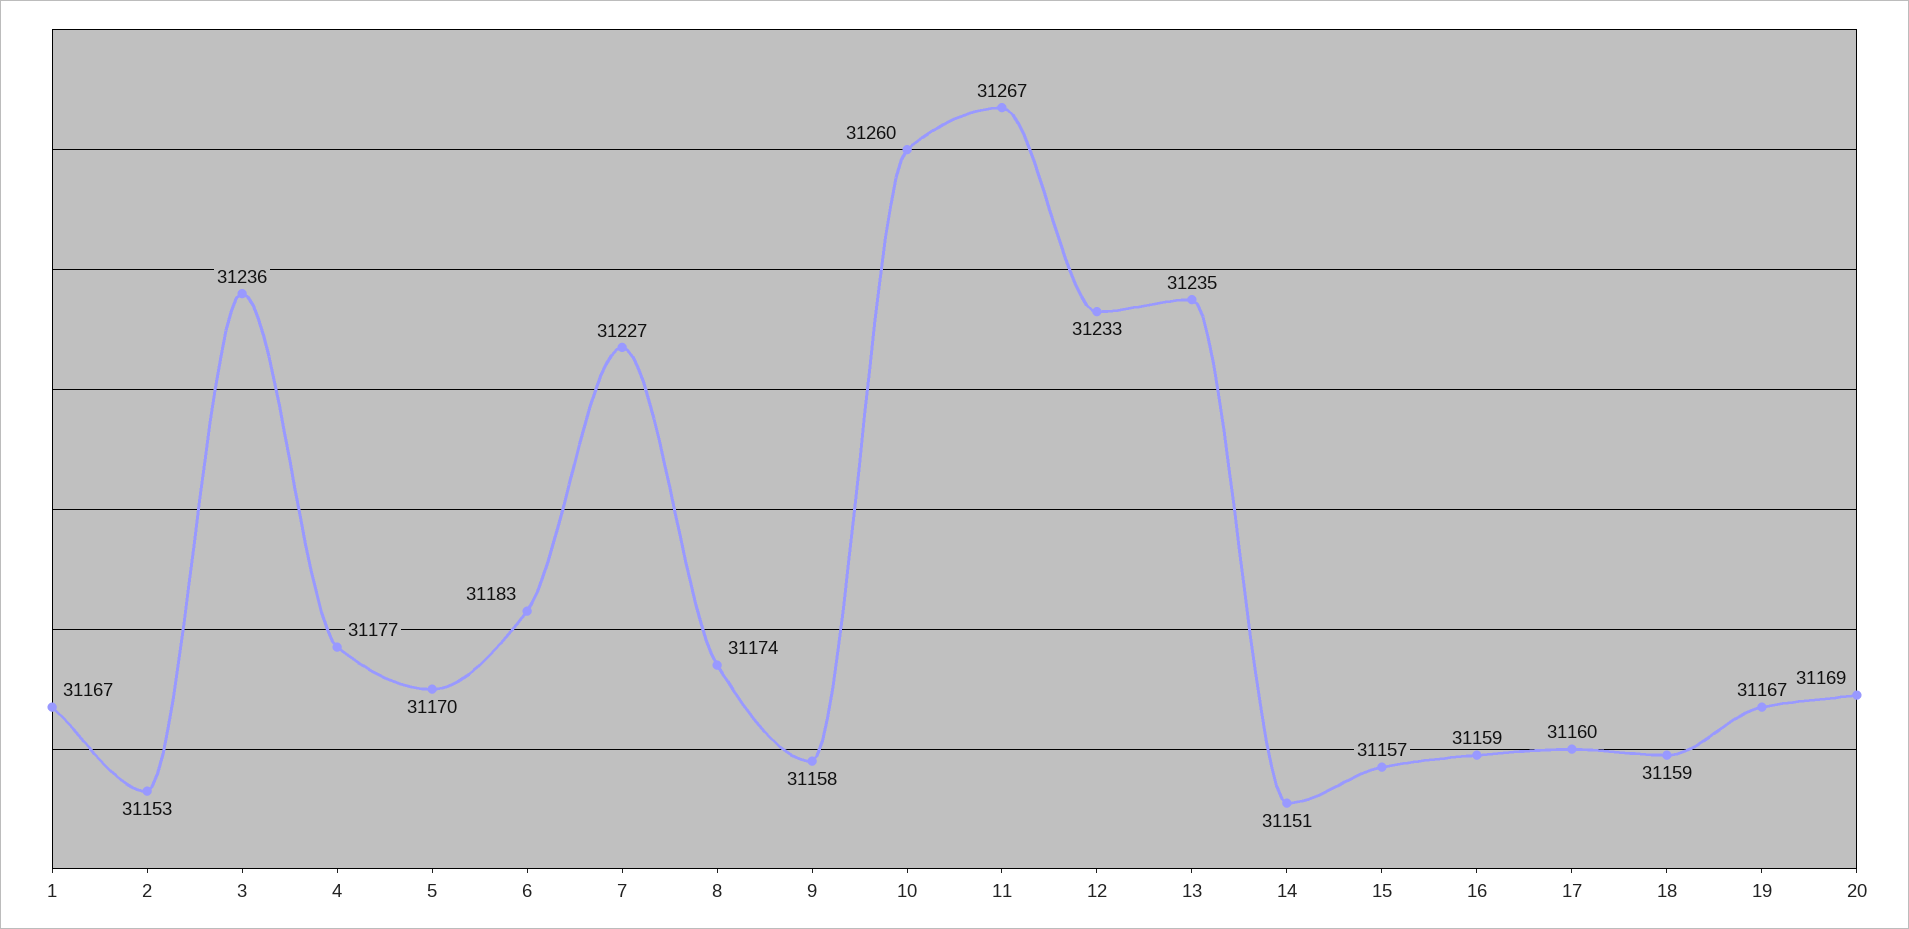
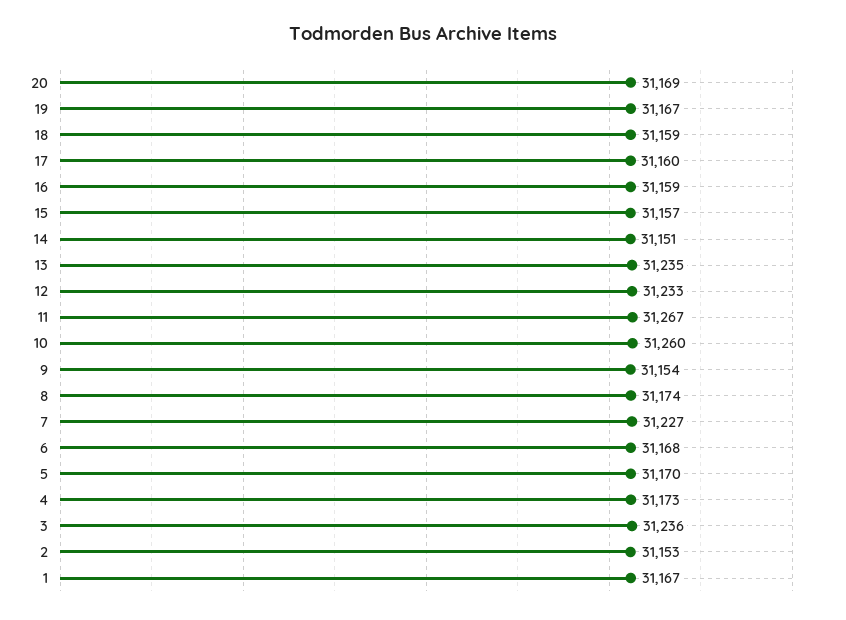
4: 31177 -> 31173
6: 31183 -> 31168
9: 31158 -> 31154

